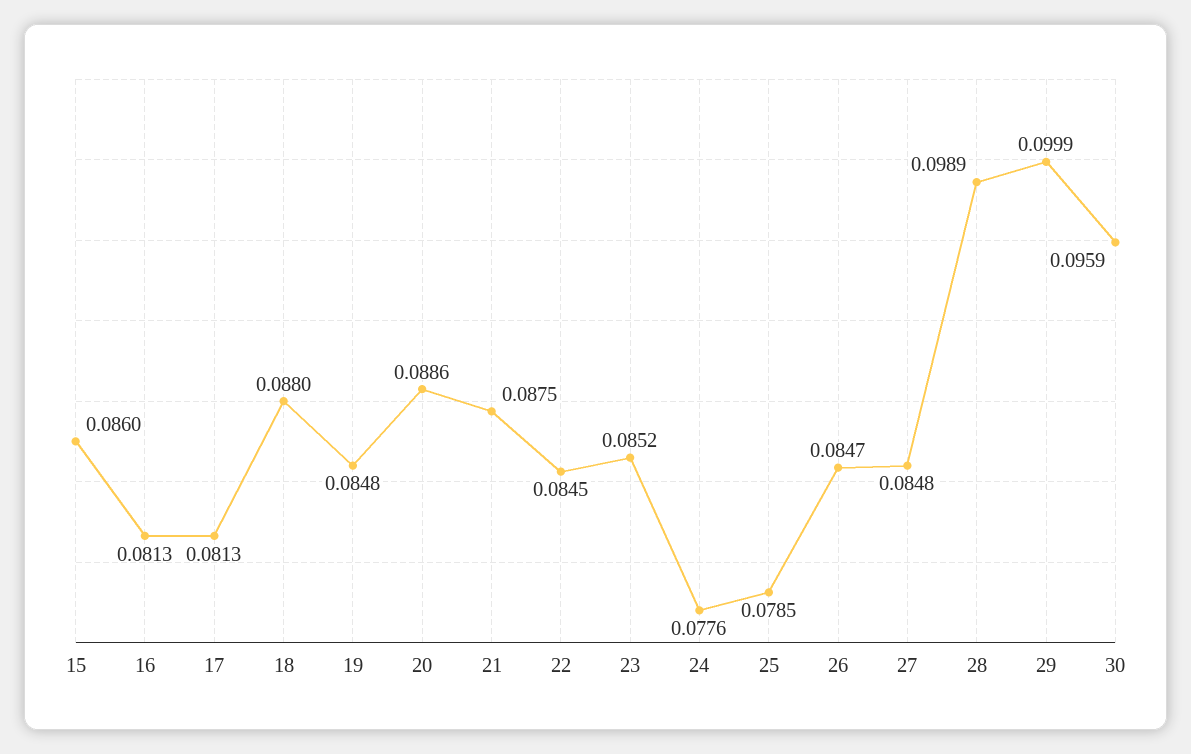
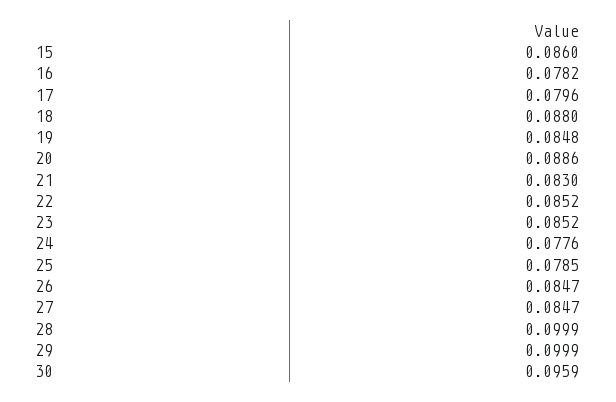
16: 0.0813 -> 0.0782
17: 0.0813 -> 0.0796
21: 0.0875 -> 0.083
22: 0.0845 -> 0.0852
27: 0.0848 -> 0.0847
28: 0.0989 -> 0.0999

